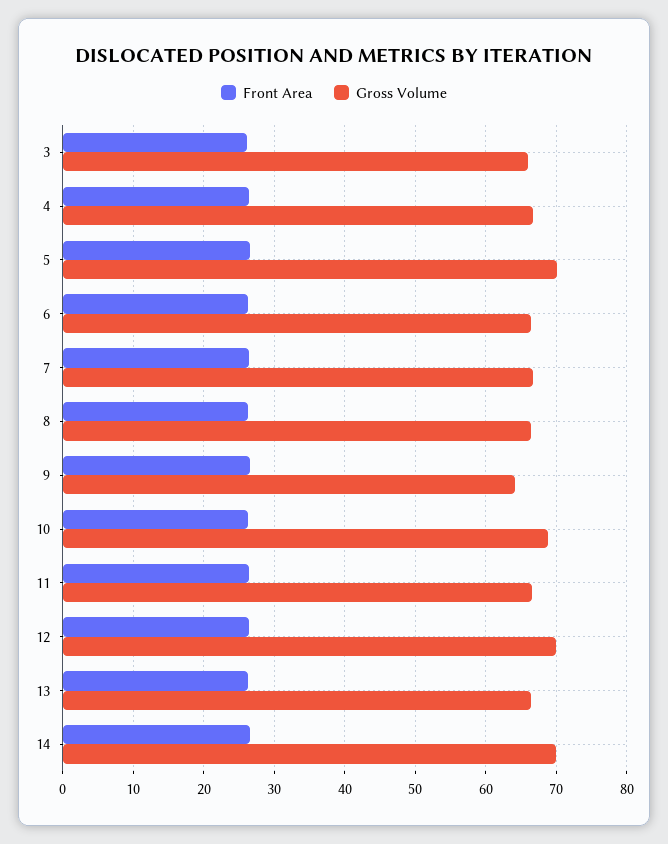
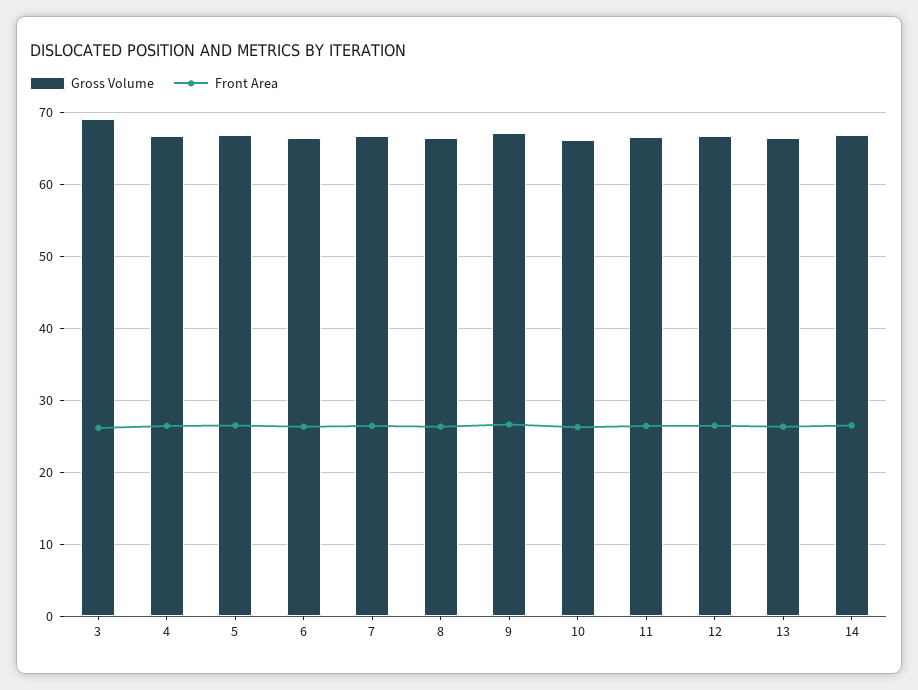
Gross Volume, 3: 66 -> 69
Gross Volume, 5: 70 -> 67
Gross Volume, 9: 64 -> 67
Gross Volume, 10: 69 -> 66
Gross Volume, 12: 70 -> 67
Gross Volume, 14: 70 -> 67

